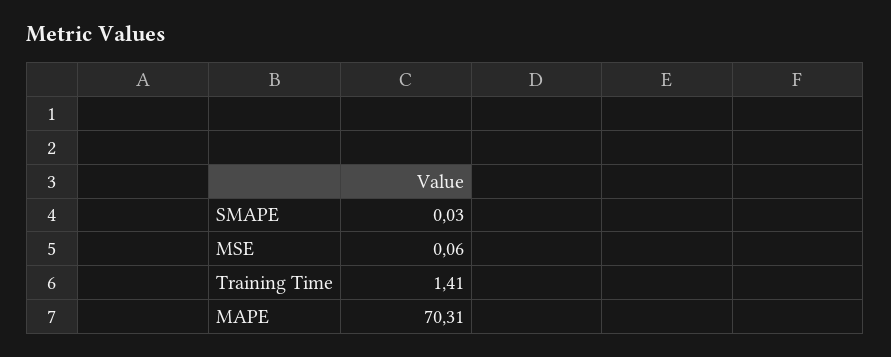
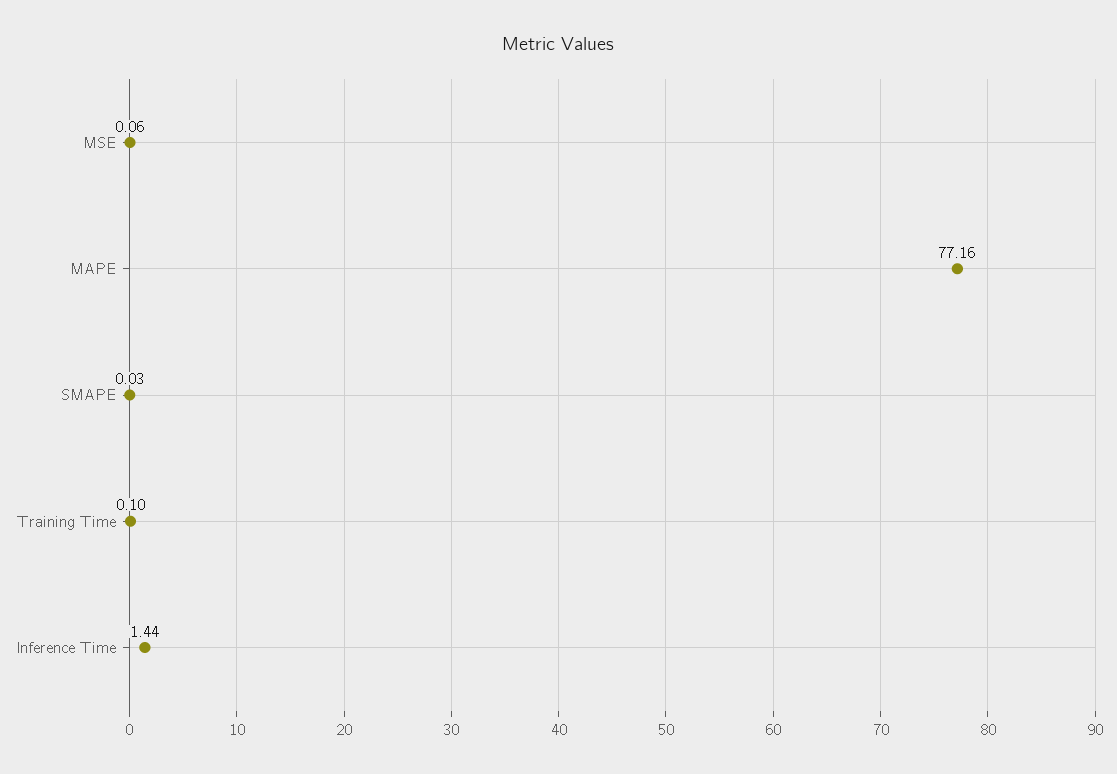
Training Time: 1.41 -> 0.1
MAPE: 70.31 -> 77.16
Inference Time: none -> 1.44

